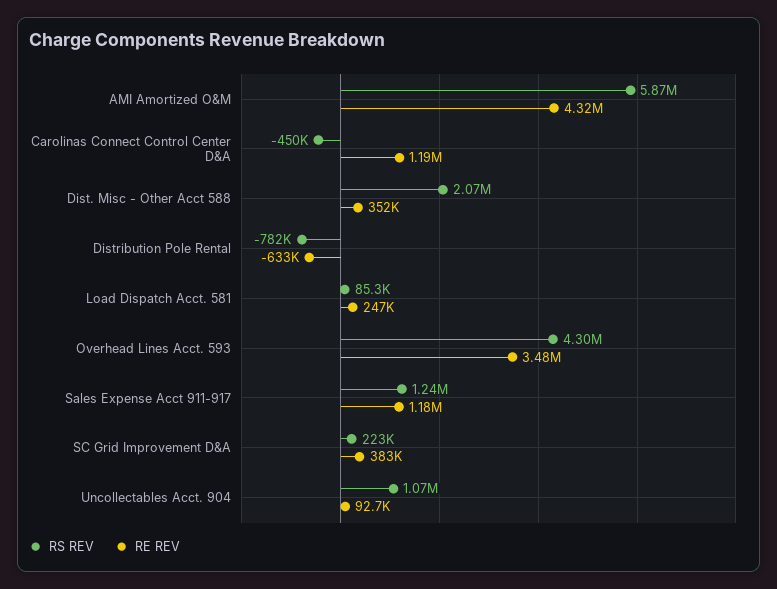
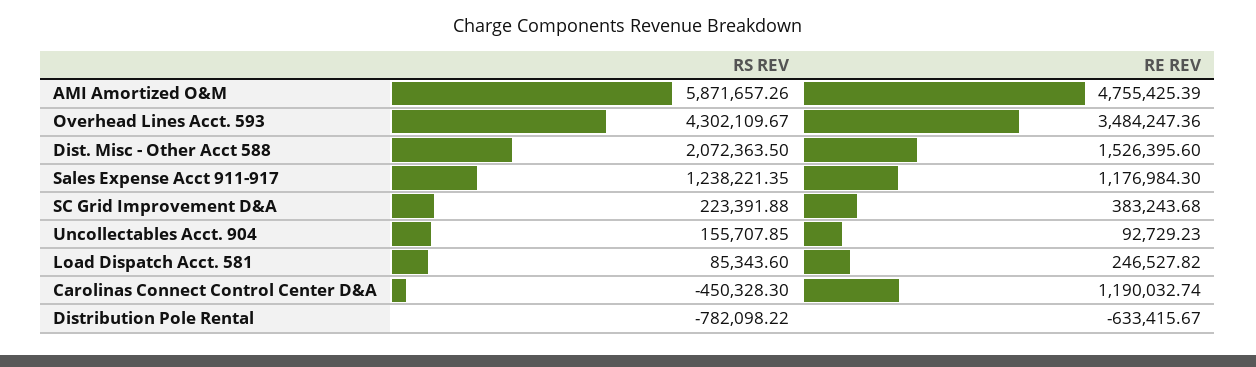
RE REV, AMI Amortized O&M: 4320000 -> 4755425.39
RE REV, Dist. Misc - Other Acct 588: 352000 -> 1526395.6
RS REV, Uncollectables Acct. 904: 1070000 -> 155707.85

